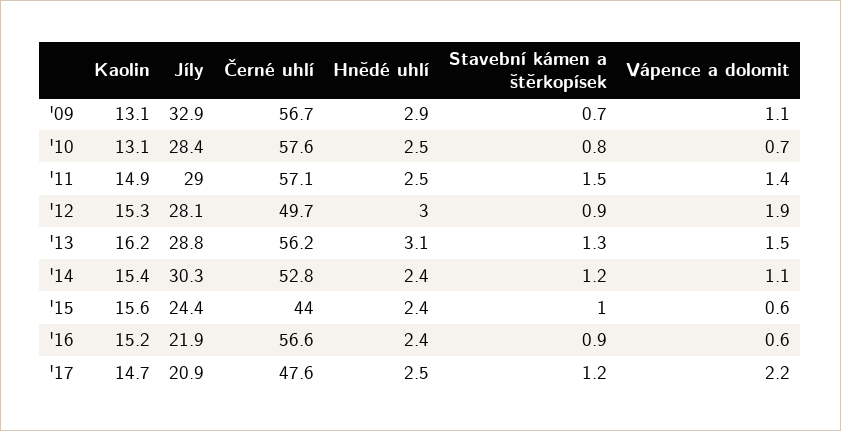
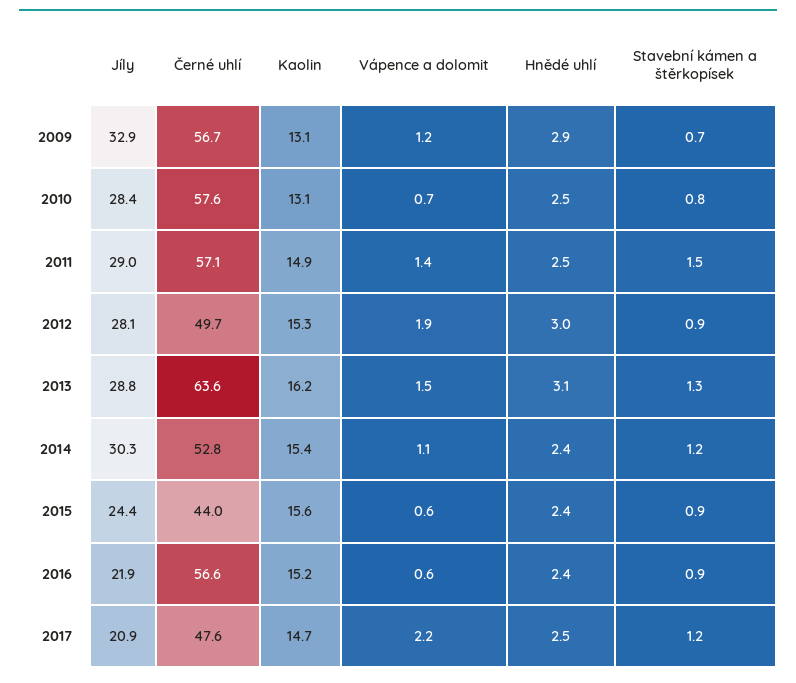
Vápence a dolomit, '09: 1.1 -> 1.2
Černé uhlí, '13: 56.2 -> 63.6
Stavební kámen a štěrkopísek, '15: 1 -> 0.9

